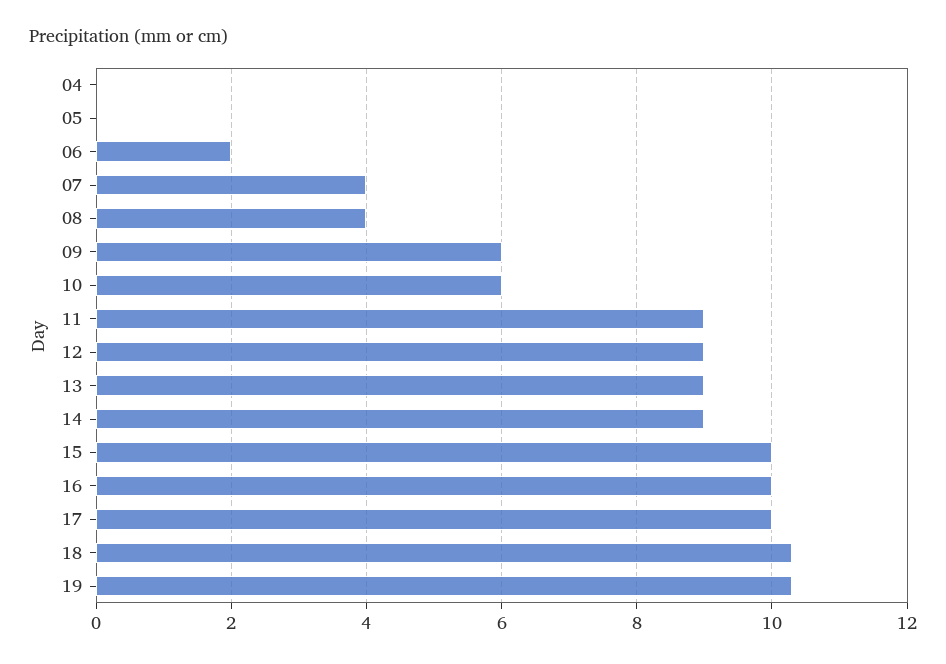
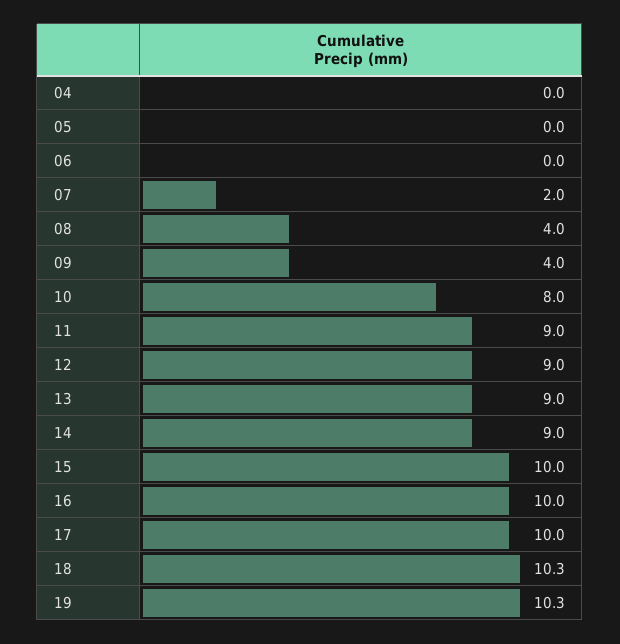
06: 2 -> 0
07: 4 -> 2
09: 6 -> 4
10: 6 -> 8

